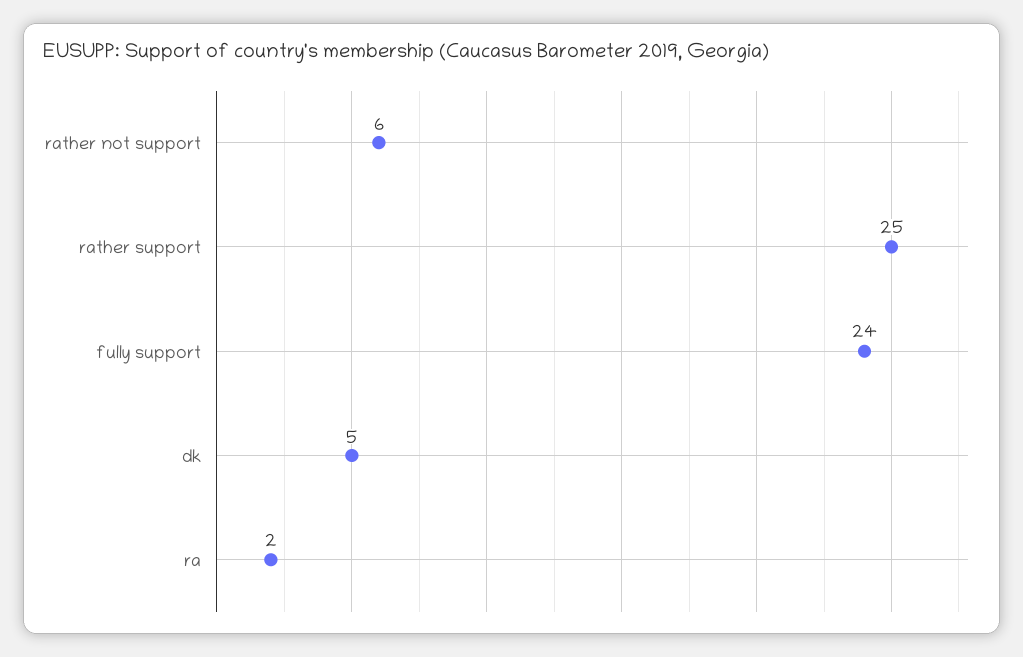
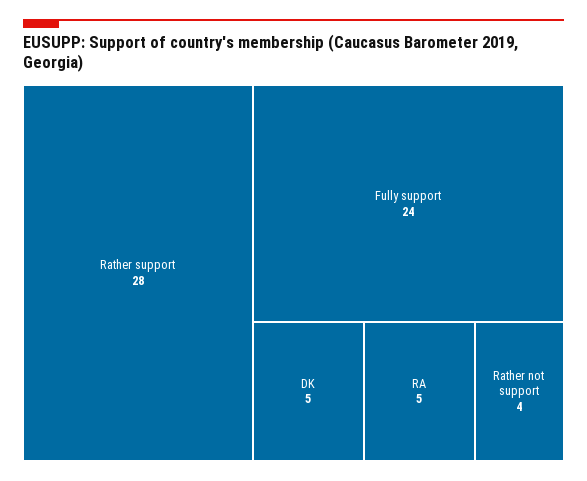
rather not support: 6 -> 4
rather support: 25 -> 28
ra: 2 -> 5

